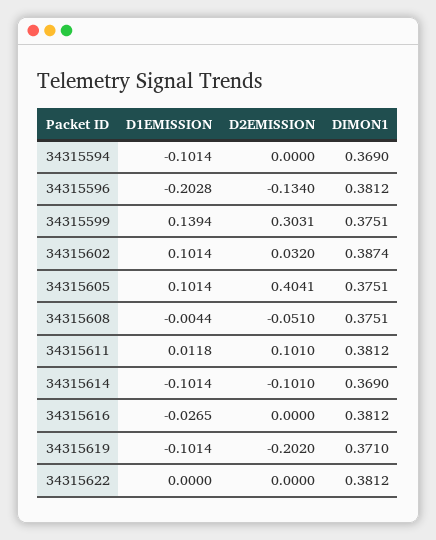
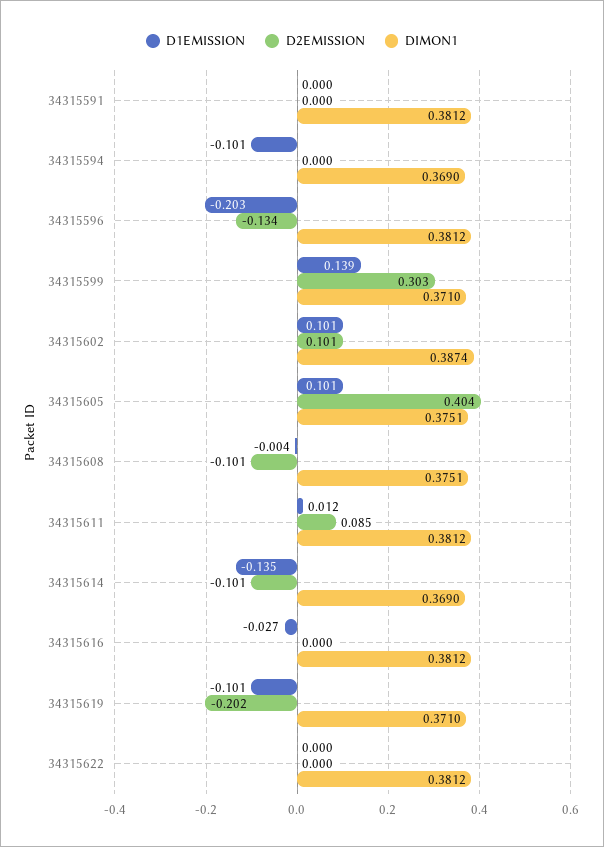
DIMON1, 34315599: 0.3751 -> 0.371
D2EMISSION, 34315602: 0.032 -> 0.101
D2EMISSION, 34315608: -0.051 -> -0.101
D2EMISSION, 34315611: 0.101 -> 0.085
D1EMISSION, 34315614: -0.1014 -> -0.135
D1EMISSION, 34315591: none -> 0
D2EMISSION, 34315591: none -> 0
DIMON1, 34315591: none -> 0.3812

